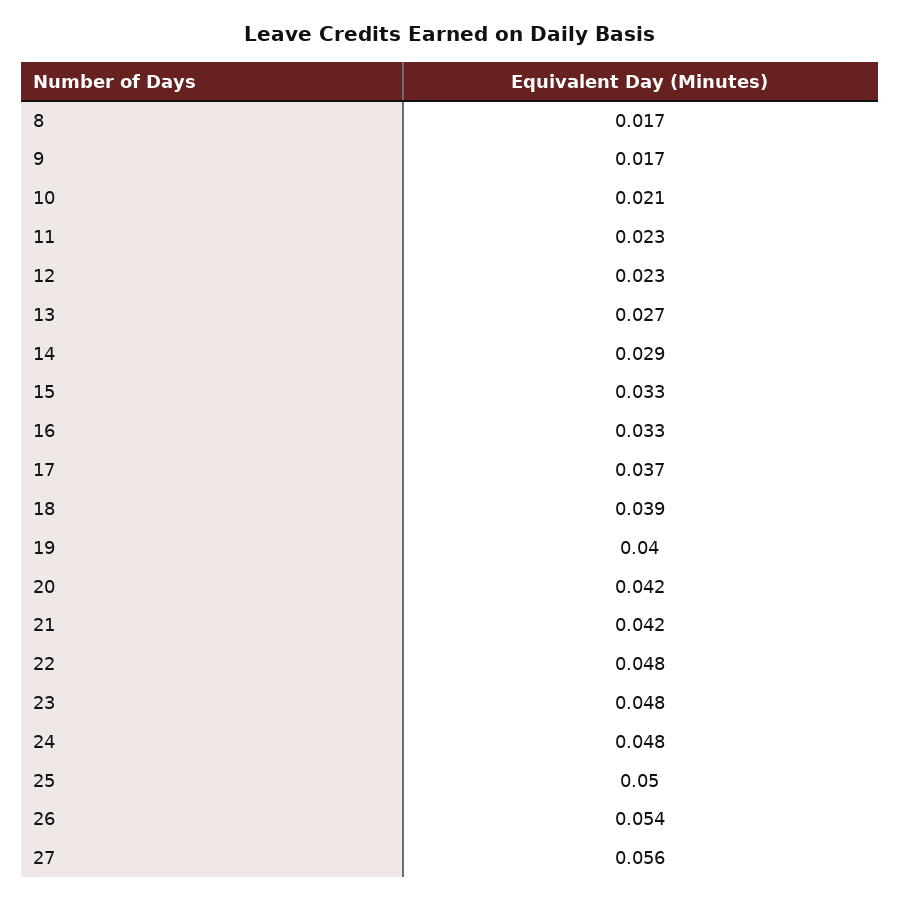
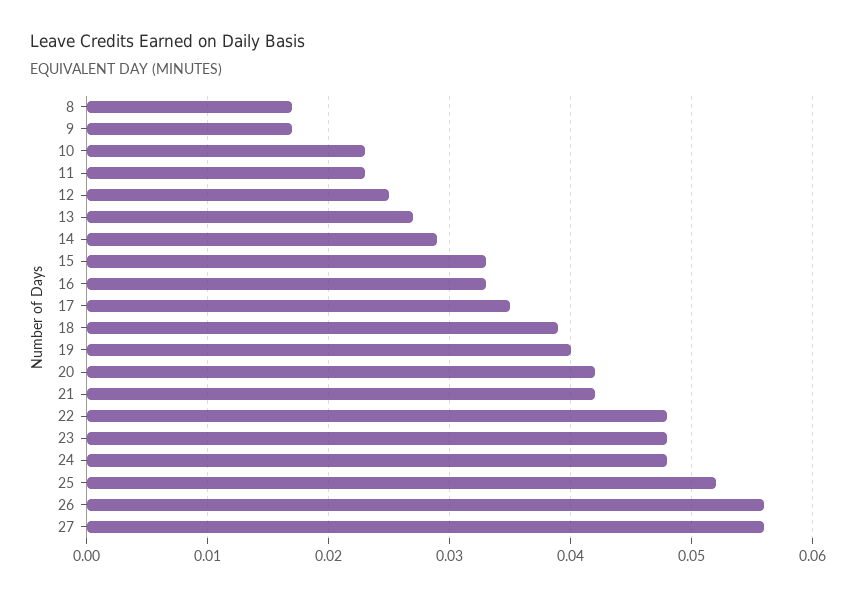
10: 0.021 -> 0.023
12: 0.023 -> 0.025
17: 0.037 -> 0.035
25: 0.05 -> 0.052
26: 0.054 -> 0.056

